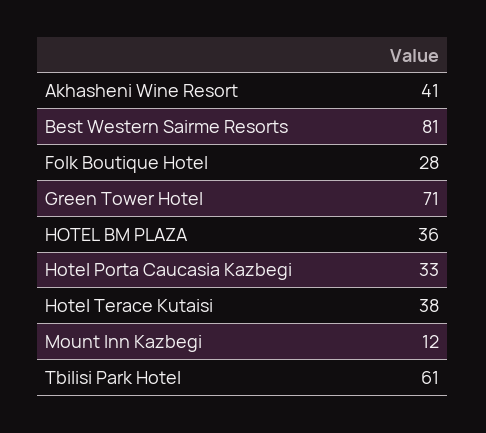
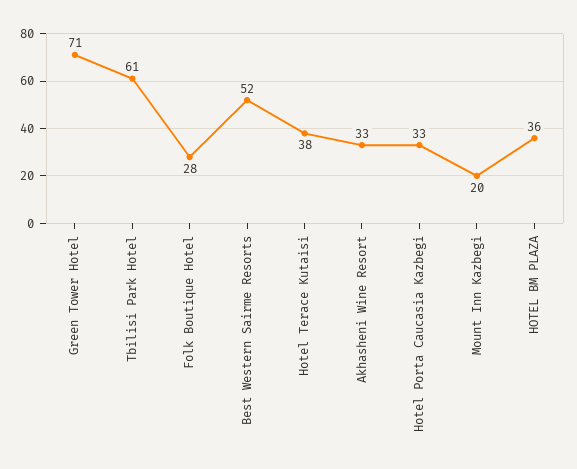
Akhasheni Wine Resort: 41 -> 33
Best Western Sairme Resorts: 81 -> 52
Mount Inn Kazbegi: 12 -> 20

